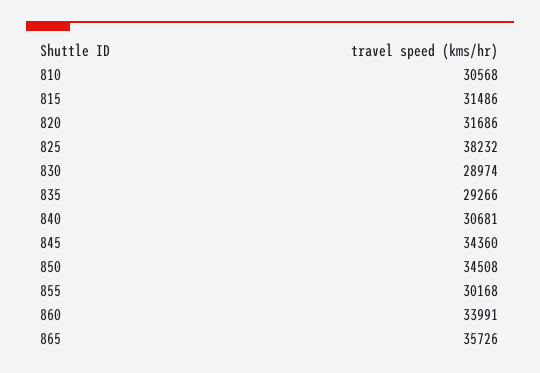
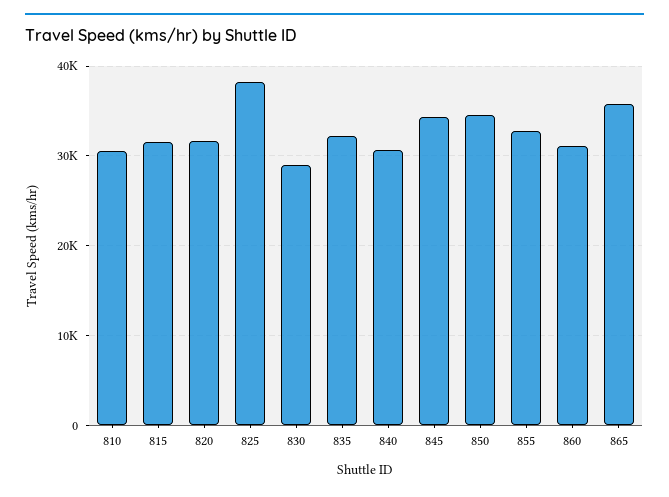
835: 29266 -> 32000
855: 30168 -> 33000
860: 33991 -> 31000

